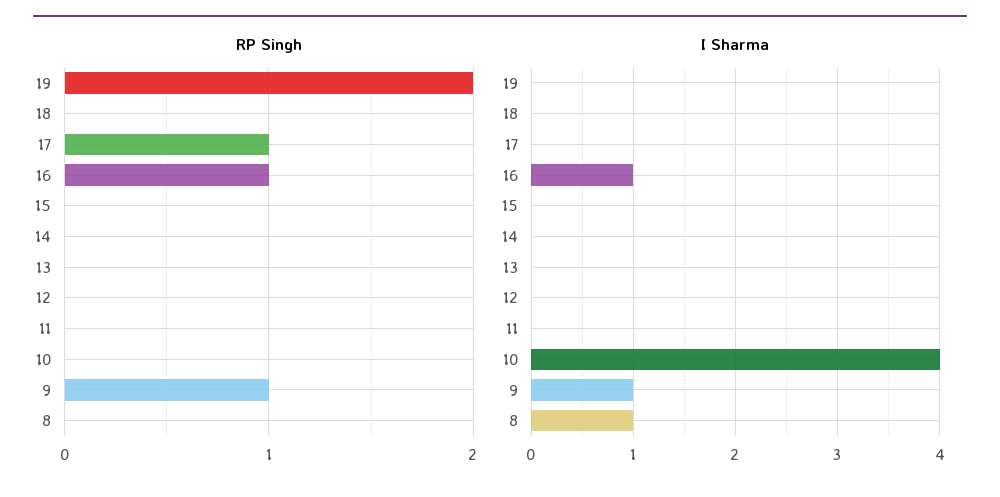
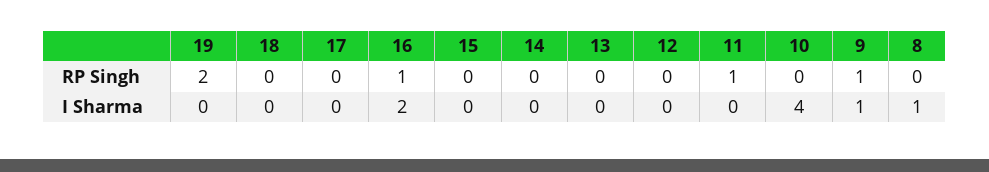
RP Singh, 17: 1 -> 0
RP Singh, 11: 0 -> 1
I Sharma, 16: 1 -> 2

